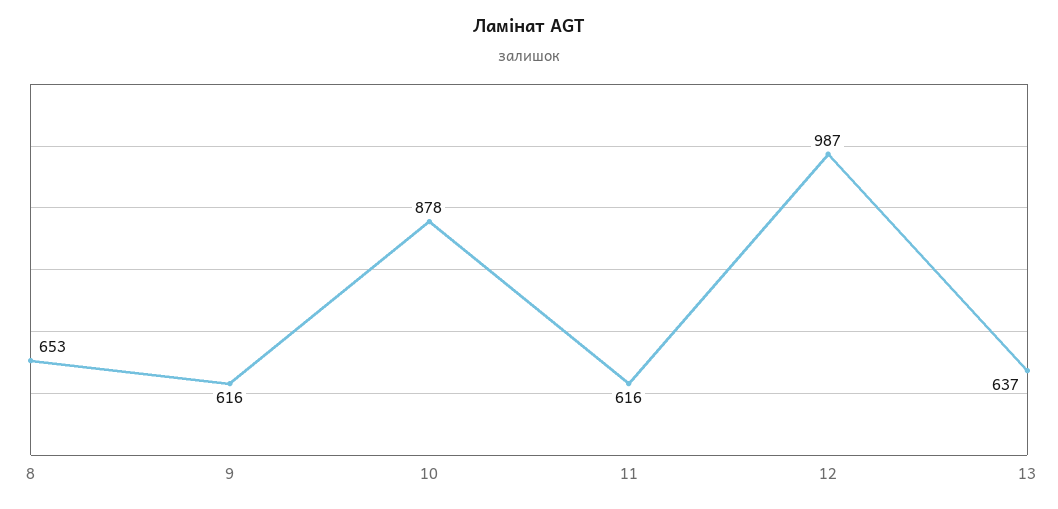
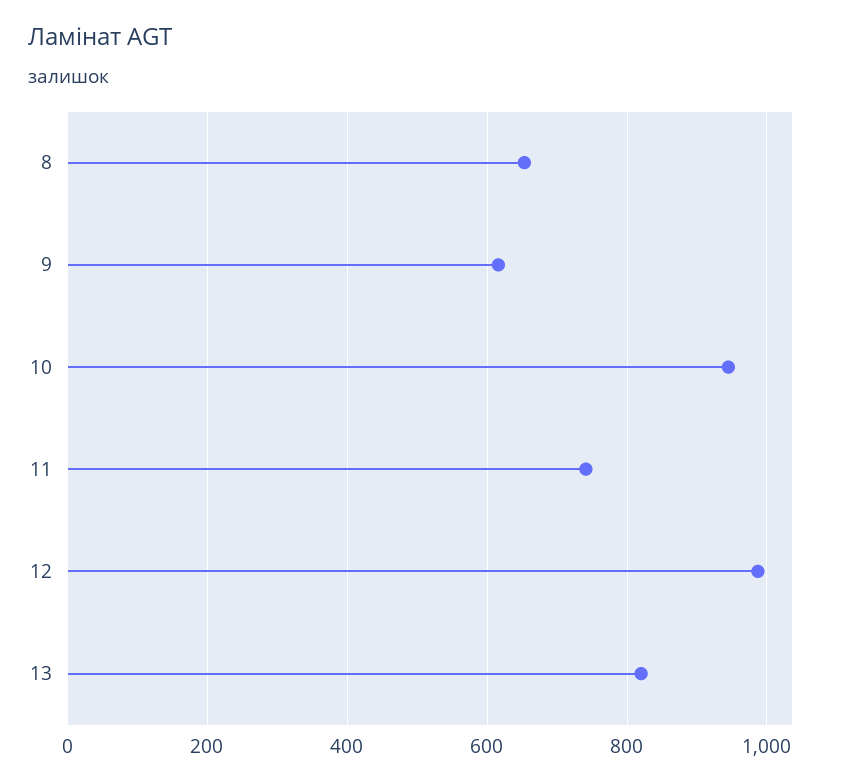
10: 878 -> 940
11: 616 -> 740
13: 637 -> 820

